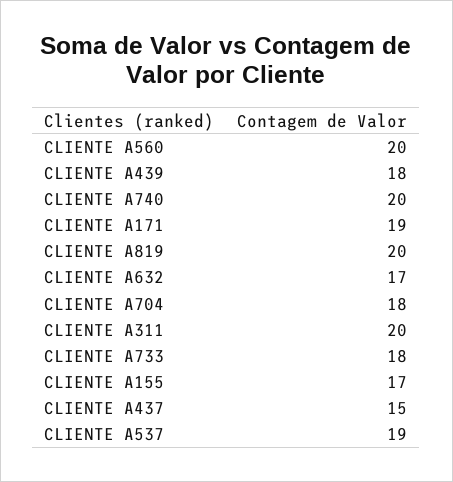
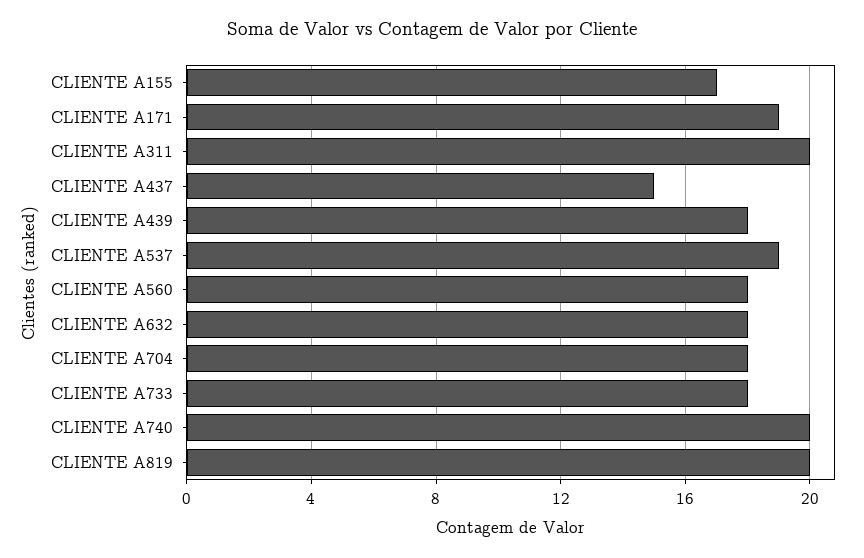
CLIENTE A560: 20 -> 18
CLIENTE A632: 17 -> 18

